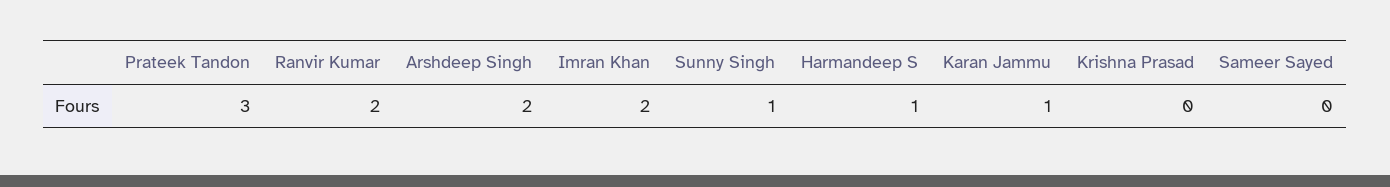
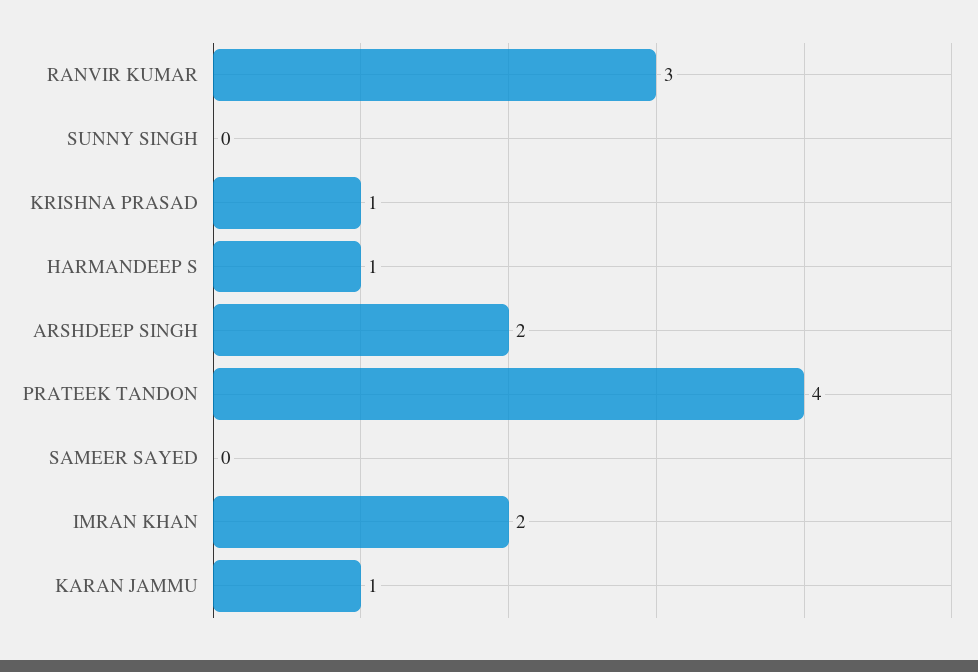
Prateek Tandon: 3 -> 4
Ranvir Kumar: 2 -> 3
Sunny Singh: 1 -> 0
Krishna Prasad: 0 -> 1

